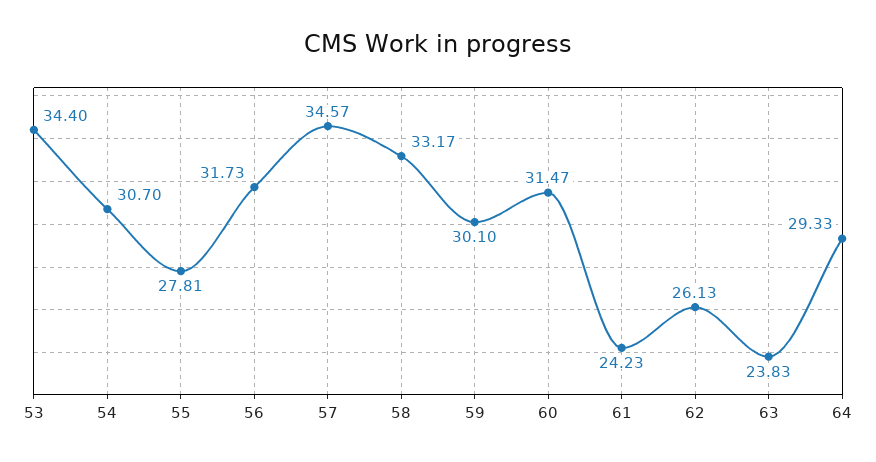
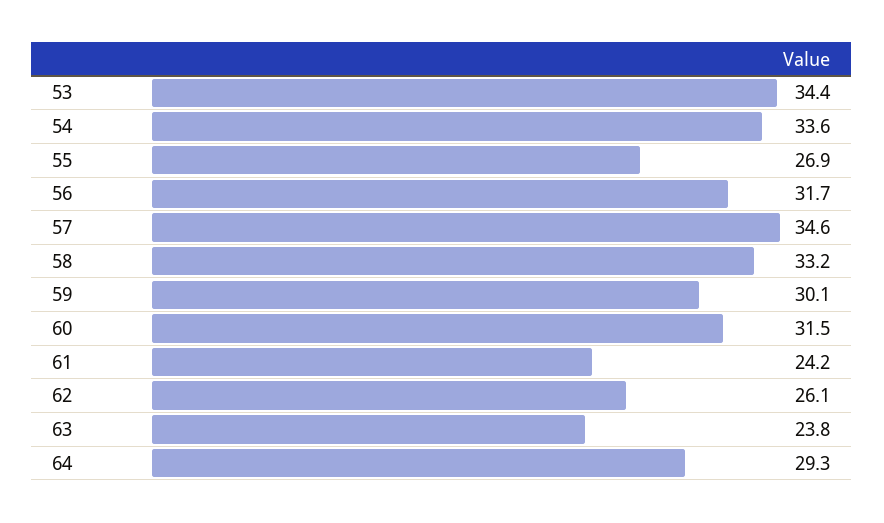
54: 30.7 -> 33.6
55: 27.81 -> 26.9

